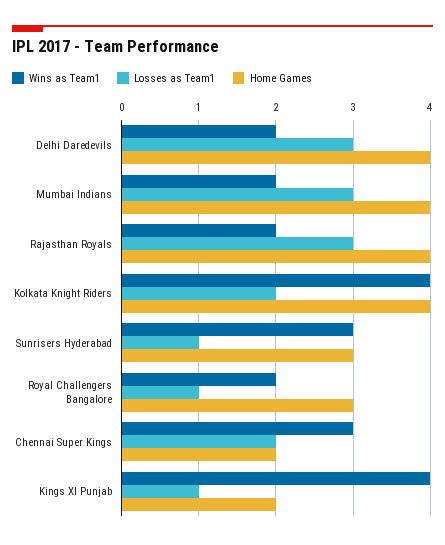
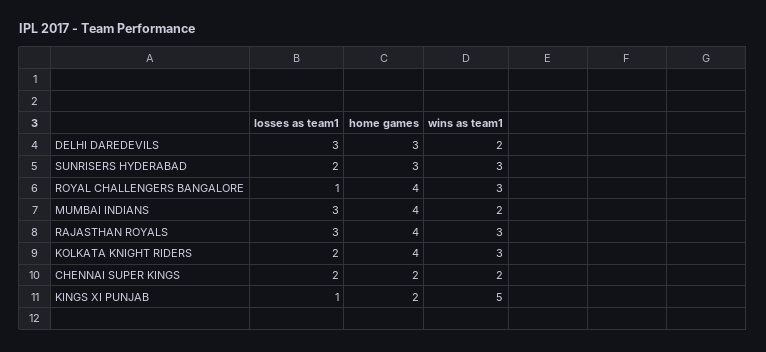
Home Games, Delhi Daredevils: 4 -> 3
Wins as Team1, Rajasthan Royals: 2 -> 3
Wins as Team1, Kolkata Knight Riders: 4 -> 3
Losses as Team1, Sunrisers Hyderabad: 1 -> 2
Wins as Team1, Royal Challengers Bangalore: 2 -> 3
Home Games, Royal Challengers Bangalore: 3 -> 4
Wins as Team1, Chennai Super Kings: 3 -> 2
Wins as Team1, Kings XI Punjab: 4 -> 5

